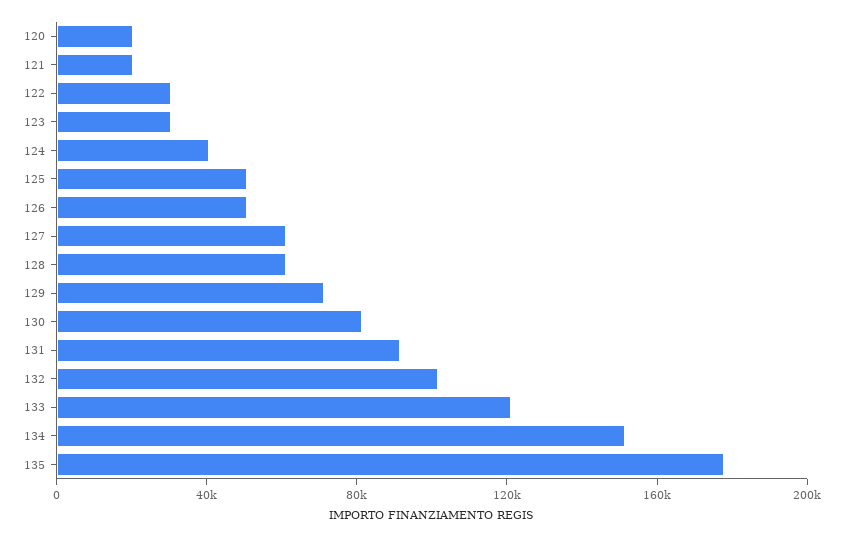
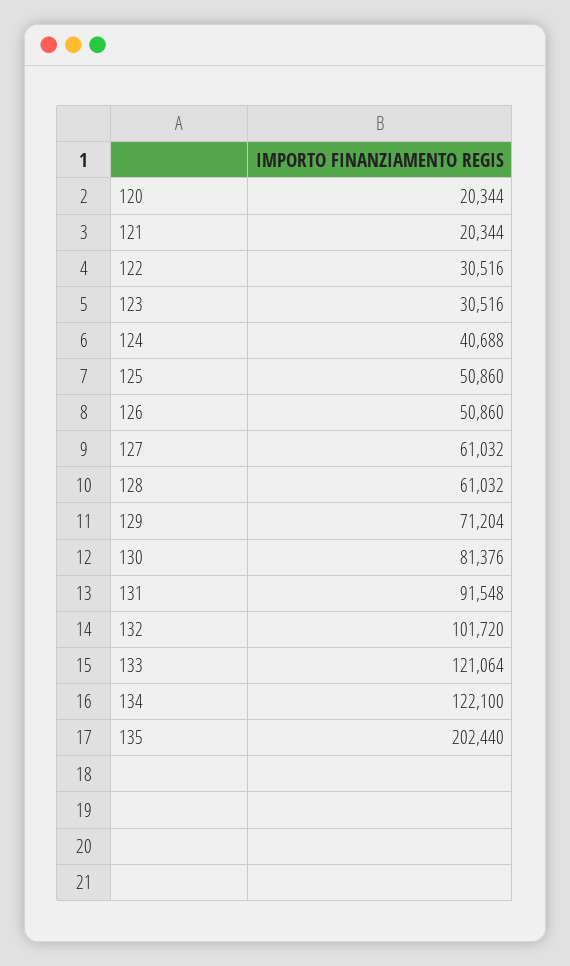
134: 150000 -> 122100
135: 180000 -> 202440

